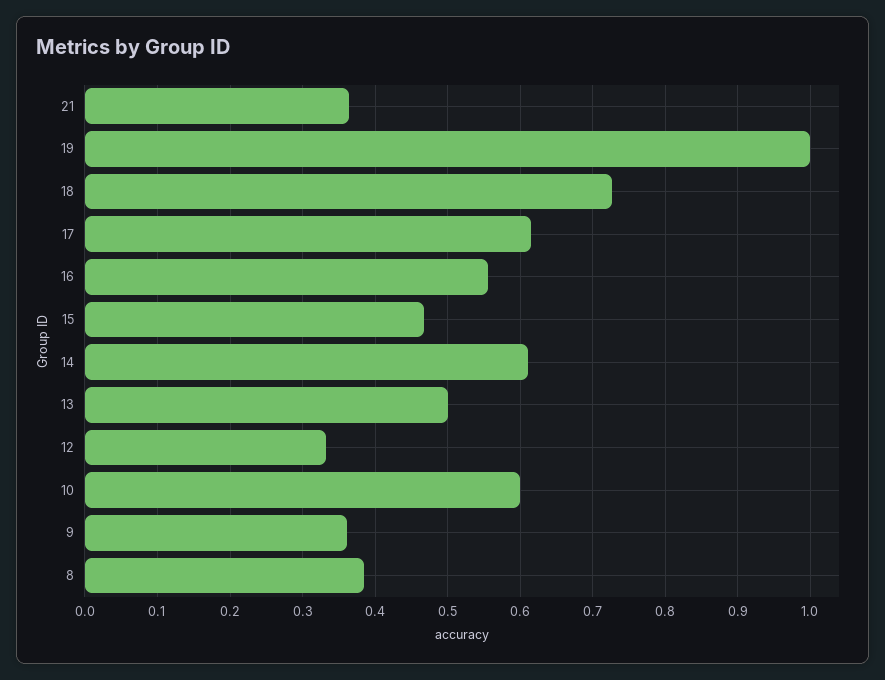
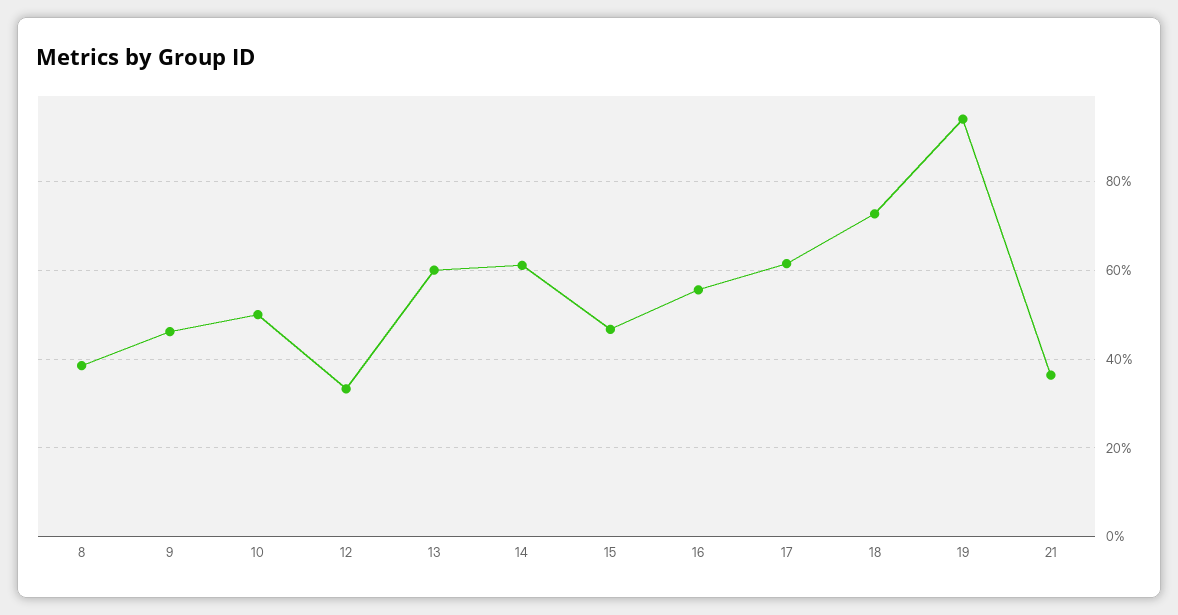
19: 1 -> 0.94
13: 0.5 -> 0.6
10: 0.6 -> 0.5
9: 0.36 -> 0.46

